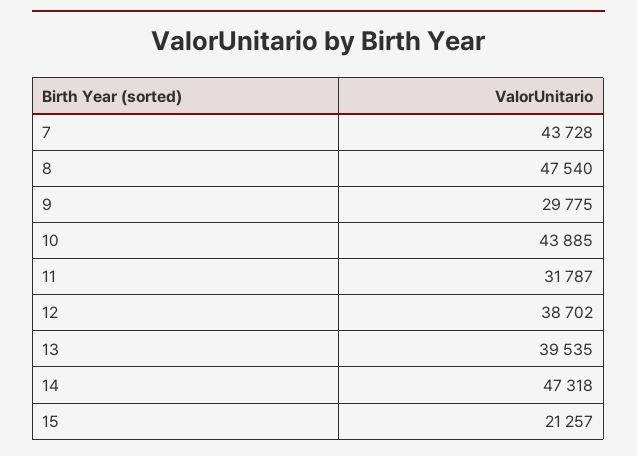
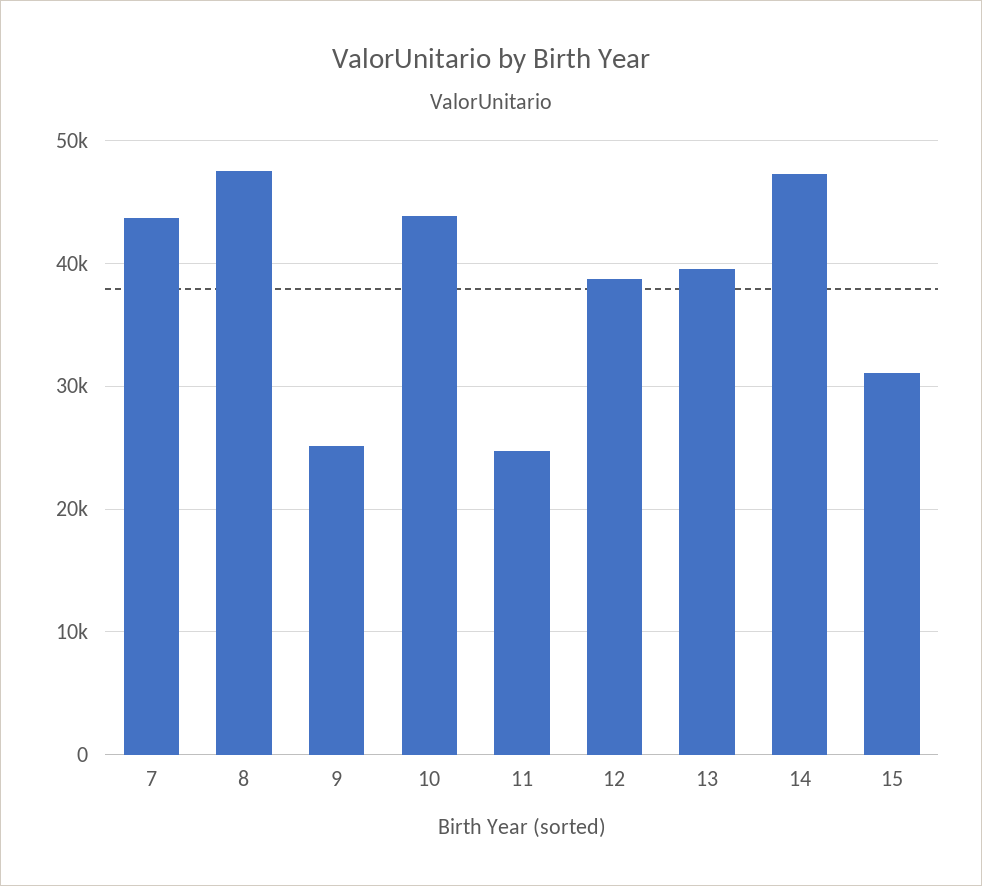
9: 29775 -> 25000
11: 31787 -> 25000
15: 21257 -> 31000

